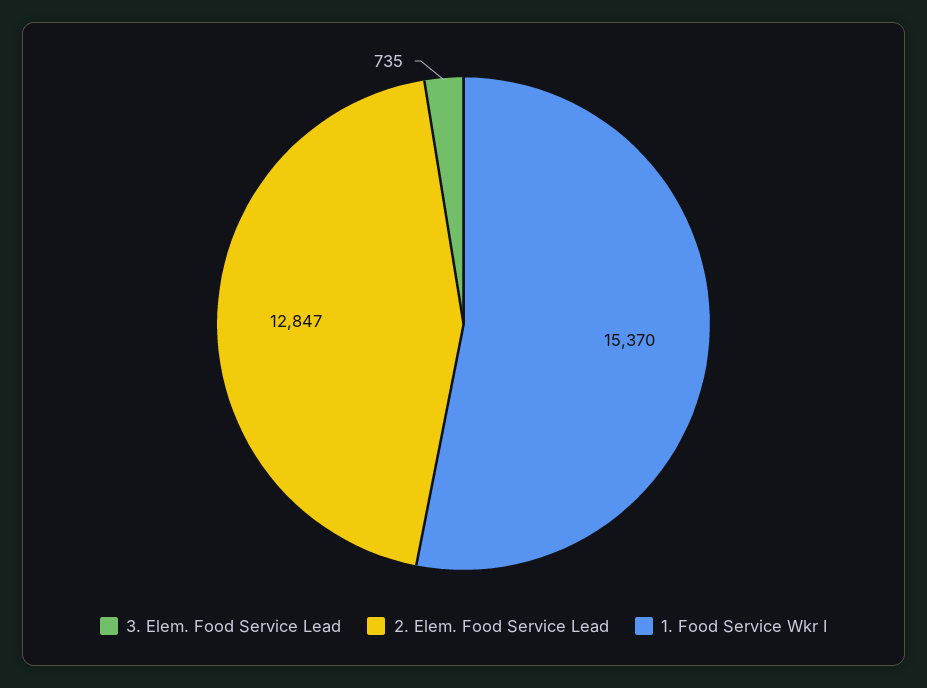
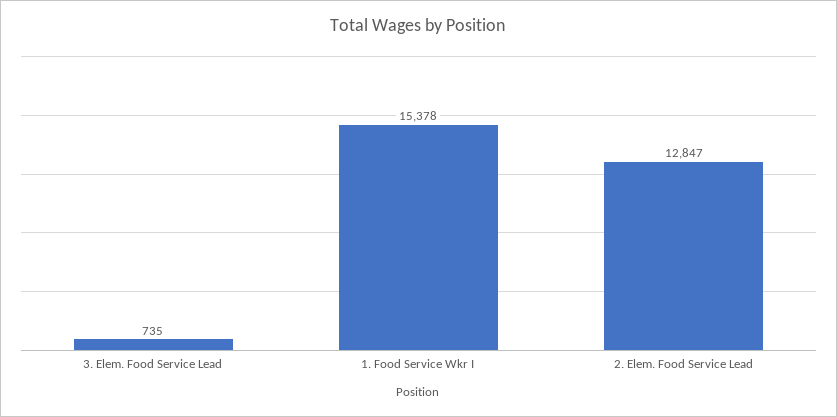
1. Food Service Wkr I: 15370 -> 15378

